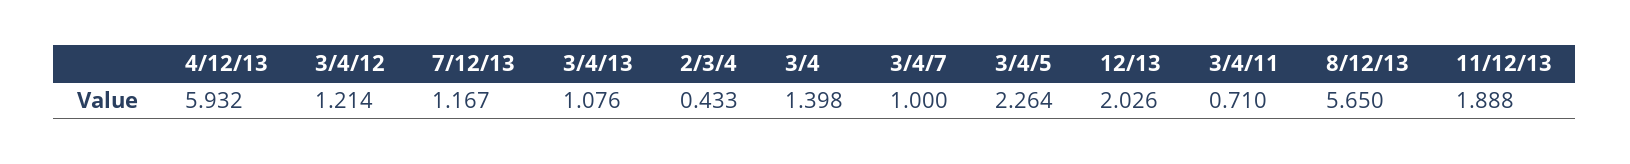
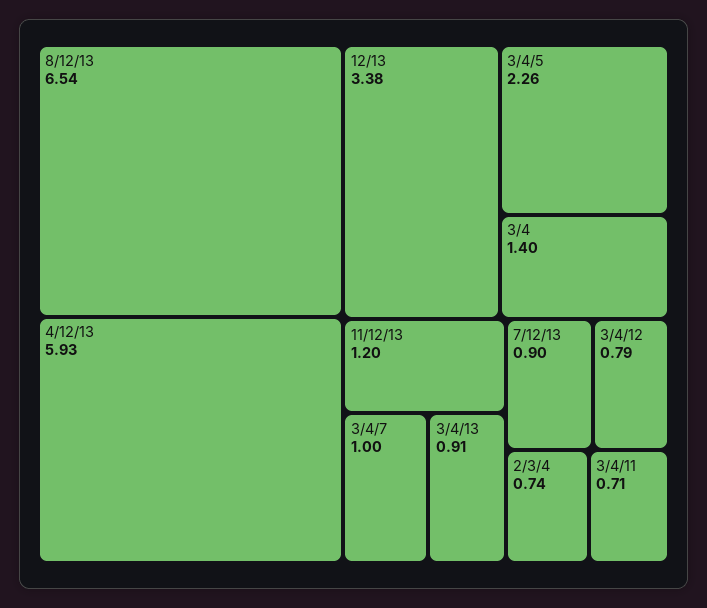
3/4/12: 1.214 -> 0.79
7/12/13: 1.167 -> 0.9
3/4/13: 1.076 -> 0.91
2/3/4: 0.433 -> 0.74
12/13: 2.026 -> 3.38
8/12/13: 5.65 -> 6.54
11/12/13: 1.888 -> 1.2

